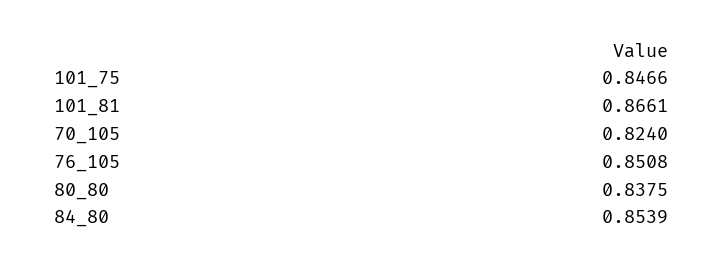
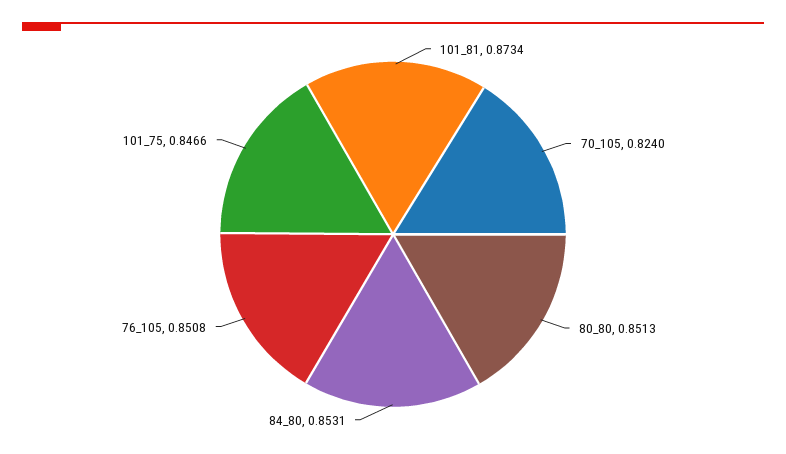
101_81: 0.8661 -> 0.8734
80_80: 0.8375 -> 0.8513
84_80: 0.8539 -> 0.8531

